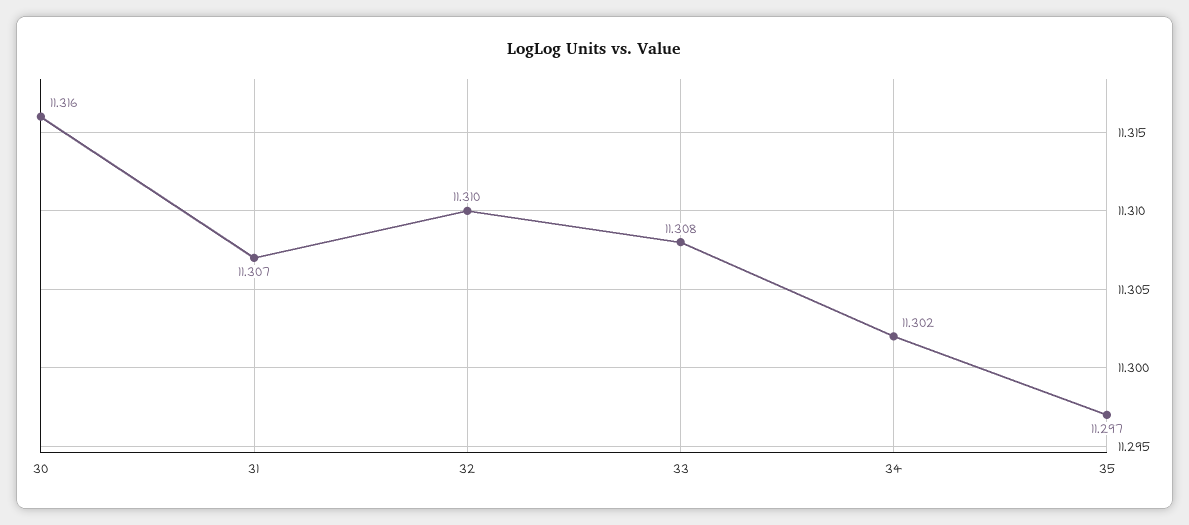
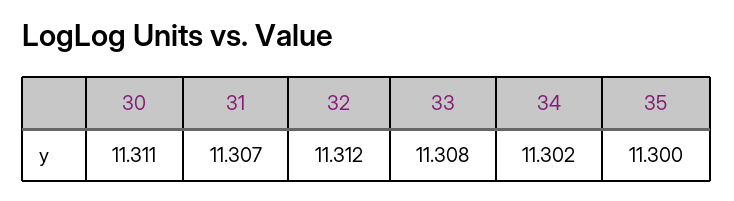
30: 11.316 -> 11.311
32: 11.31 -> 11.312
35: 11.297 -> 11.3

